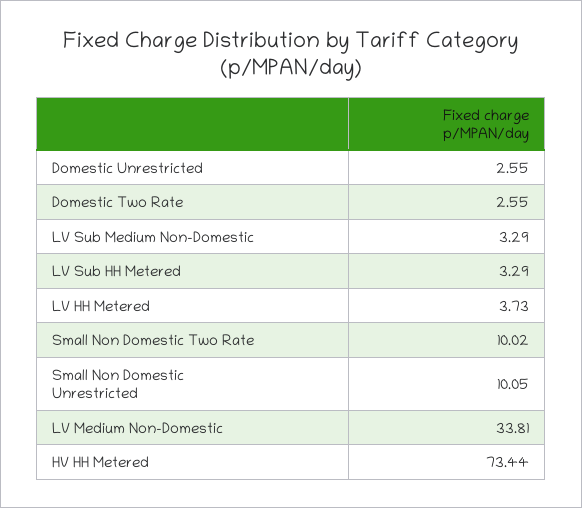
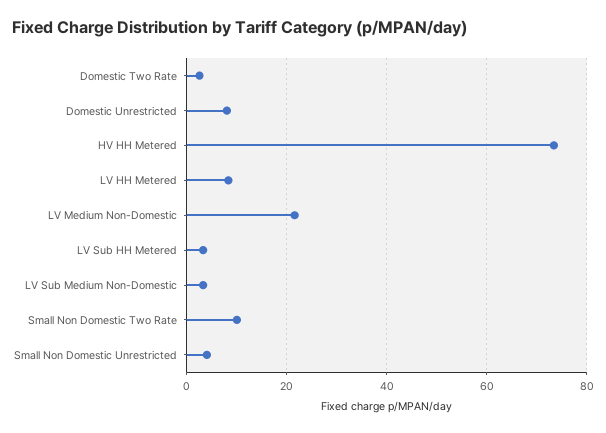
Domestic Unrestricted: 2.55 -> 8
LV HH Metered: 3.73 -> 8
Small Non Domestic Unrestricted: 10.05 -> 4
LV Medium Non-Domestic: 33.81 -> 22

